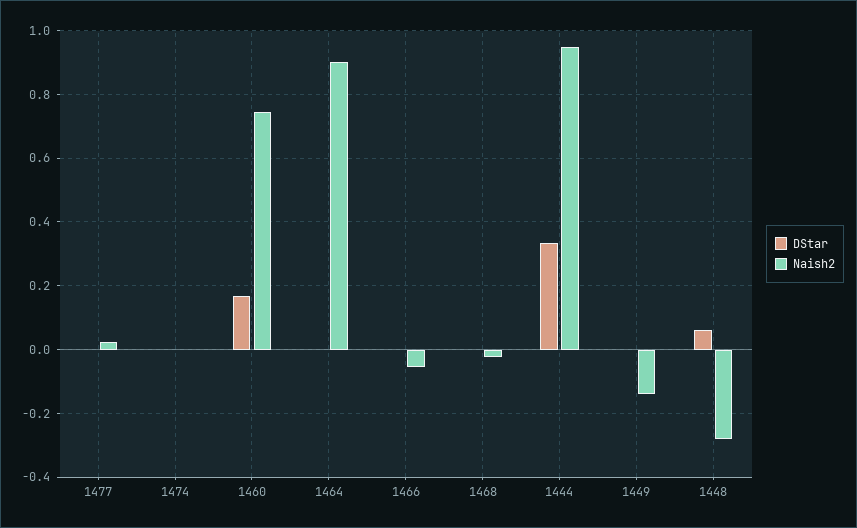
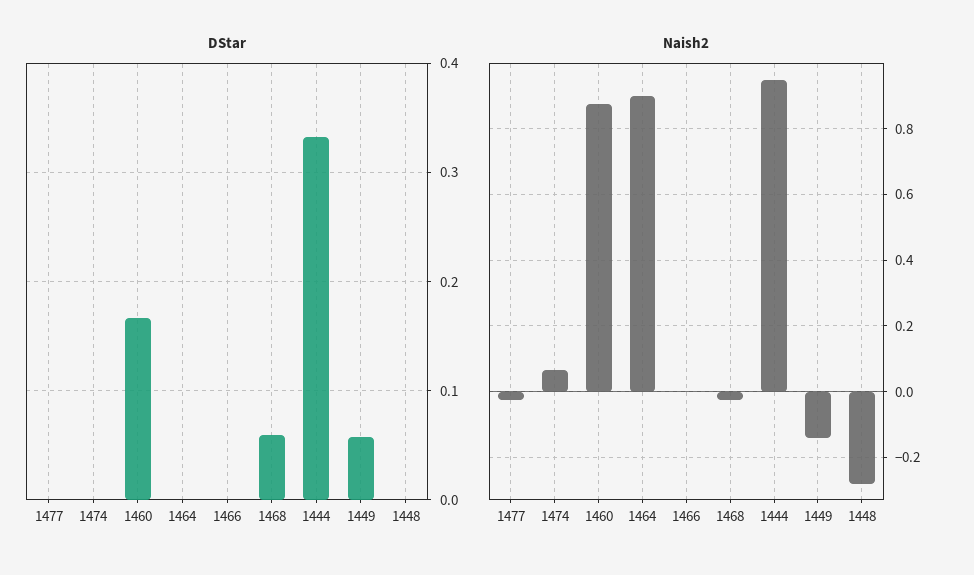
Naish2, 1477: 0.02 -> -0.02
Naish2, 1474: 0 -> 0.06
Naish2, 1460: 0.74 -> 0.88
Naish2, 1466: -0.06 -> 0
DStar, 1468: 0 -> 0.06
DStar, 1449: 0 -> 0.06
DStar, 1448: 0.06 -> 0

